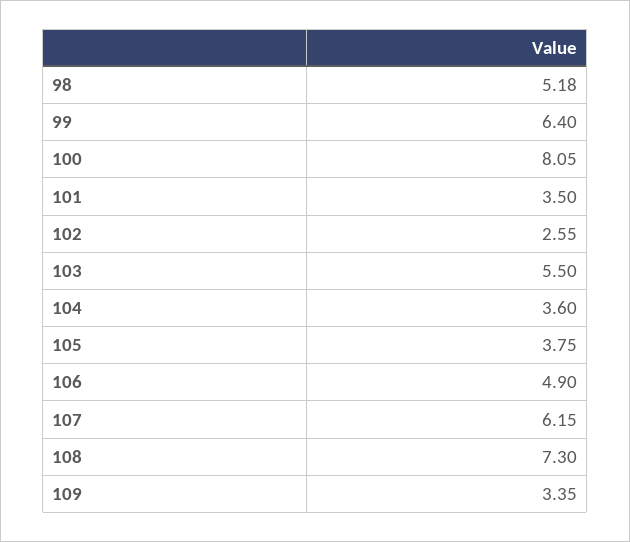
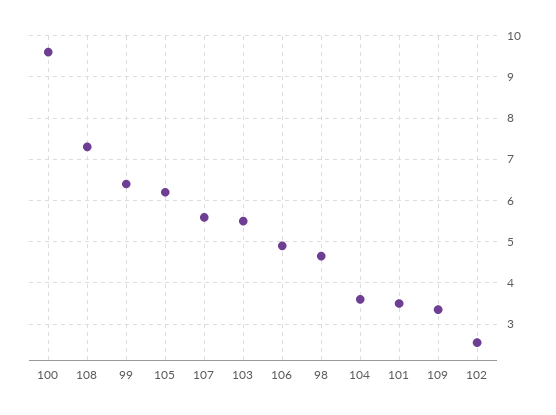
98: 5.18 -> 4.6
100: 8.05 -> 9.6
105: 3.75 -> 6.2
107: 6.15 -> 5.6

